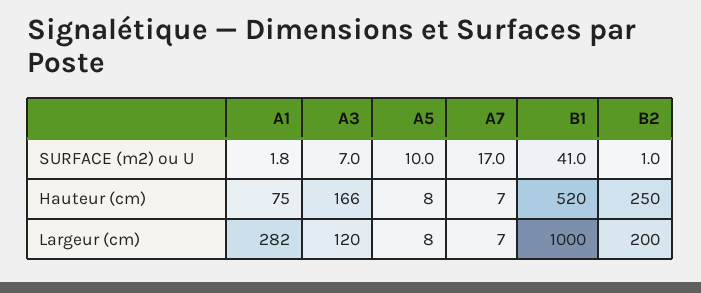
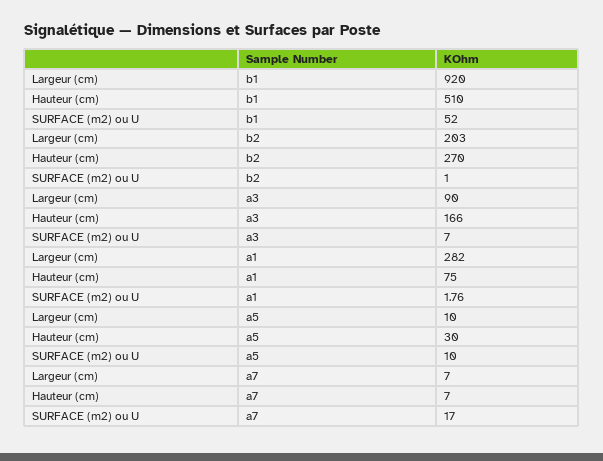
B1, SURFACE (m2) ou U: 41 -> 52
A5, Hauteur (cm): 8 -> 30
B1, Hauteur (cm): 520 -> 510
B2, Hauteur (cm): 250 -> 270
A3, Largeur (cm): 120 -> 90
A5, Largeur (cm): 8 -> 10
B1, Largeur (cm): 1000 -> 920
B2, Largeur (cm): 200 -> 203

